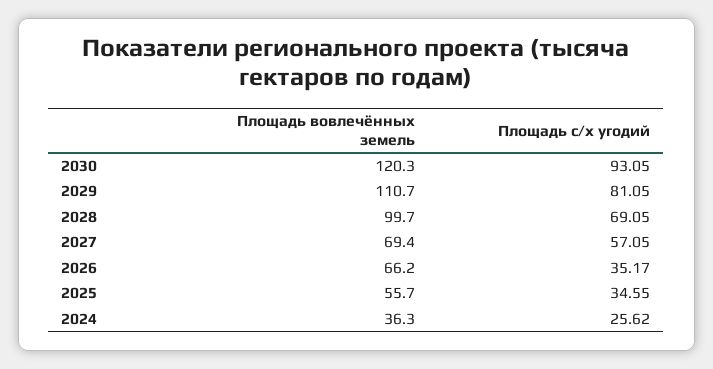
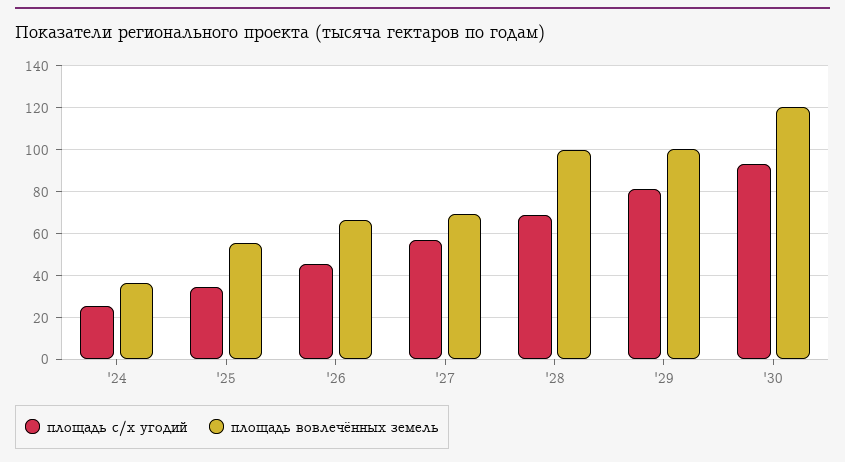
Площадь вовлечённых земель, 2029: 110.7 -> 100
Площадь с/х угодий, 2026: 35.17 -> 45

